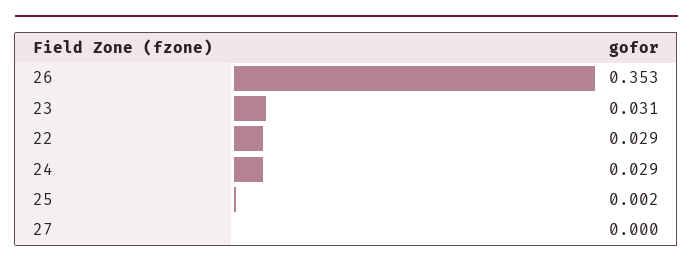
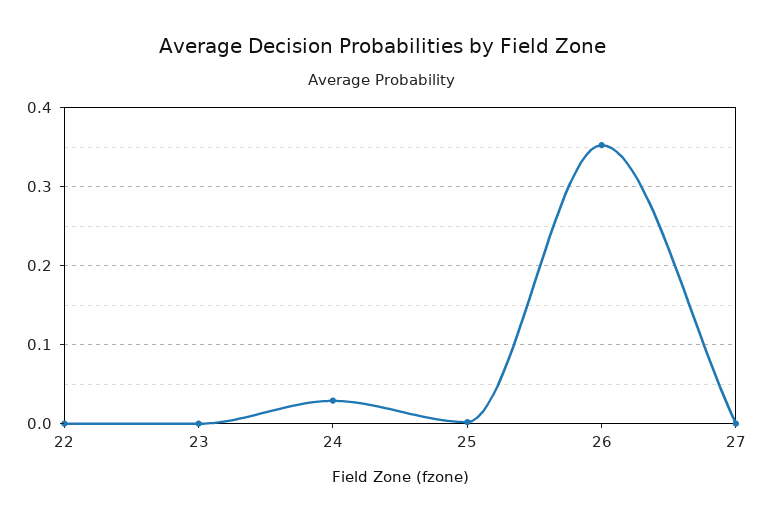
23: 0.031 -> 0
22: 0.029 -> 0

